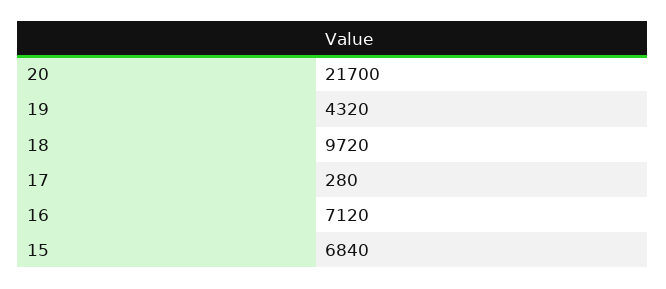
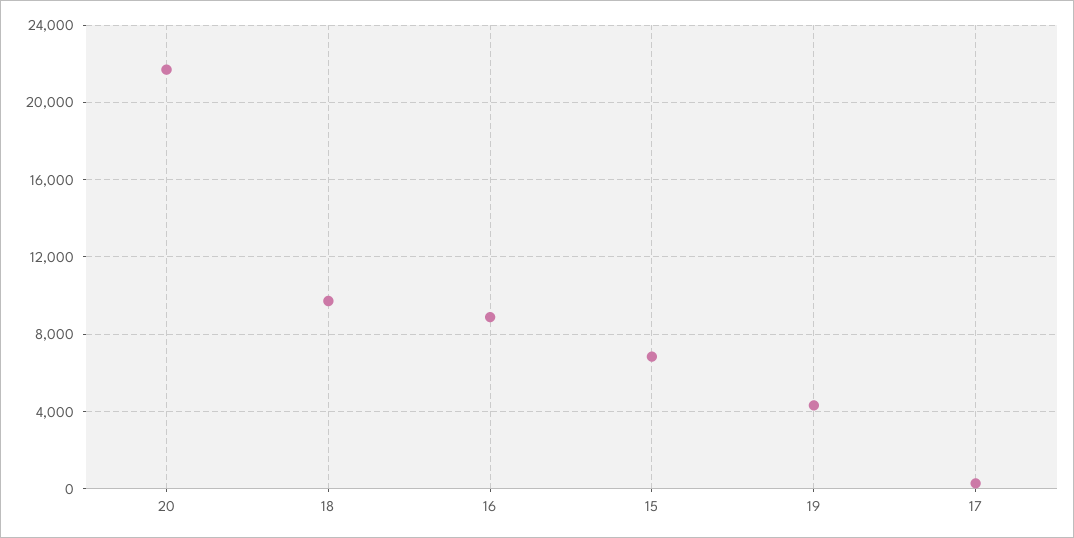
16: 7120 -> 9000

